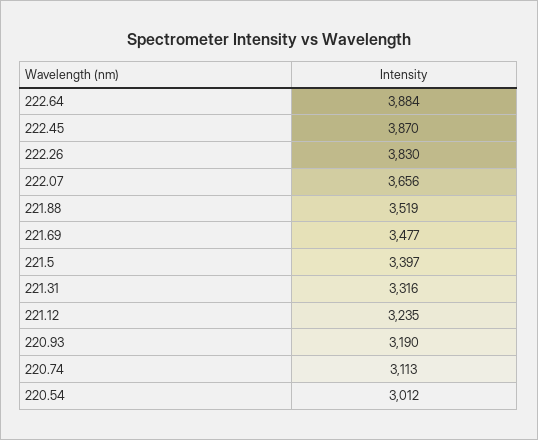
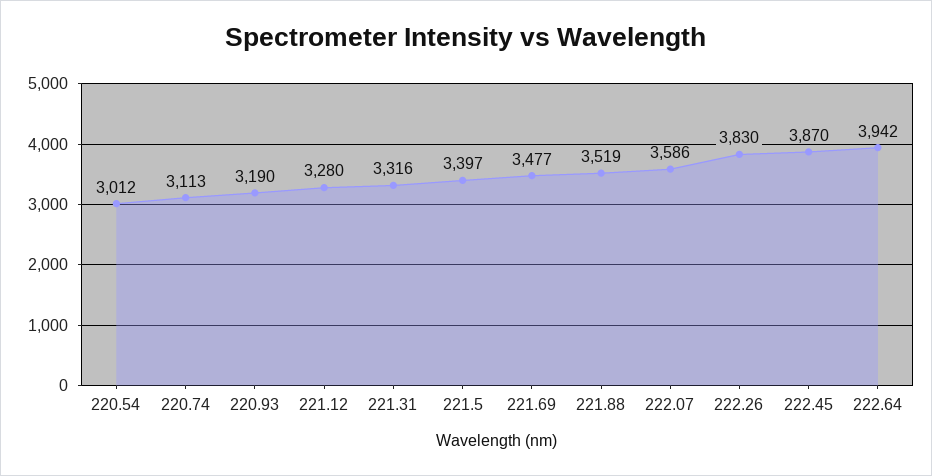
222.64: 3884 -> 3942
222.07: 3656 -> 3586
221.12: 3235 -> 3280

